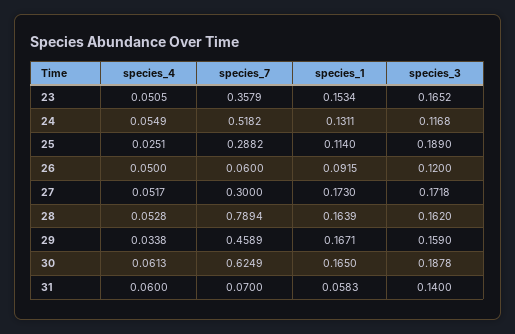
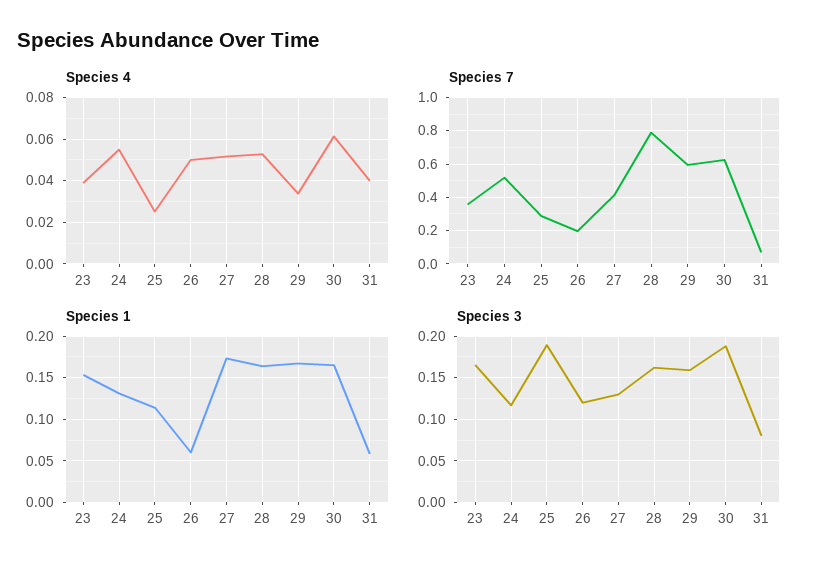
species_4, 23: 0.0505 -> 0.04
species_7, 26: 0.06 -> 0.2
species_1, 26: 0.0915 -> 0.06
species_7, 27: 0.3 -> 0.4
species_3, 27: 0.1718 -> 0.13
species_7, 29: 0.4589 -> 0.6
species_4, 31: 0.06 -> 0.04
species_3, 31: 0.14 -> 0.08

